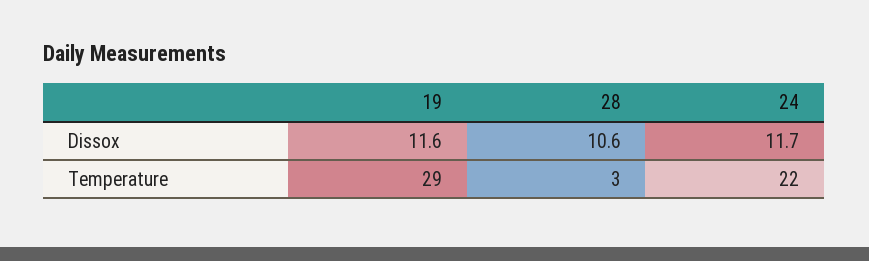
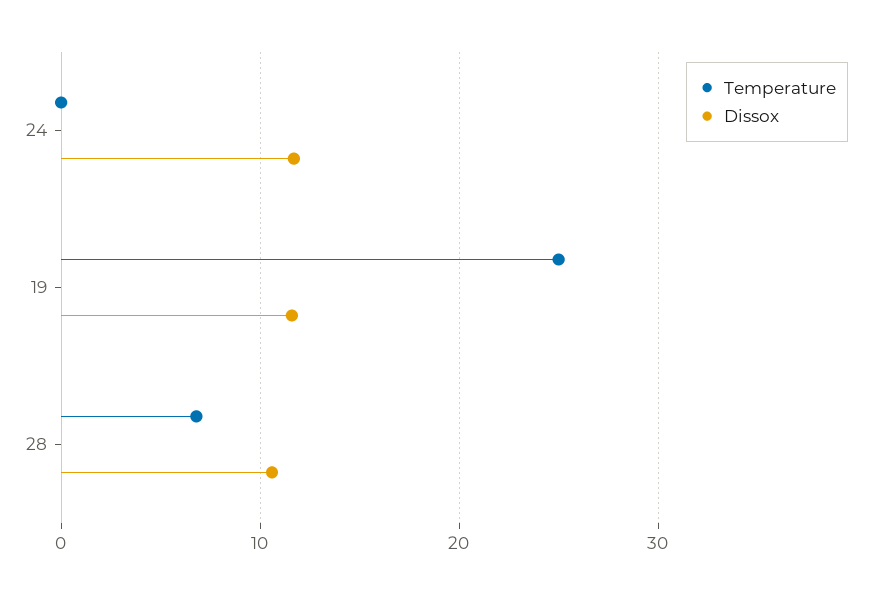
Temperature, 19: 29 -> 25
Temperature, 28: 3 -> 7
Temperature, 24: 22 -> 0

